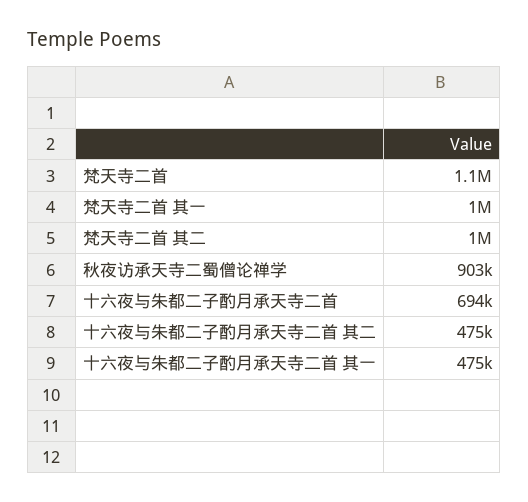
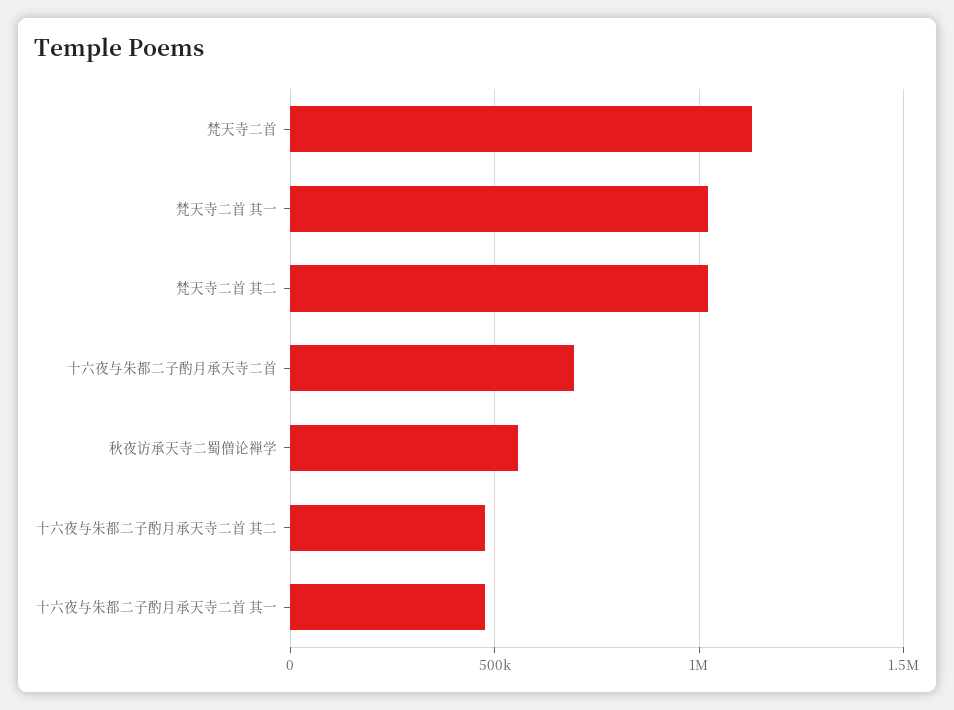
秋夜访承天寺二蜀僧论禅学: 903000 -> 550000

